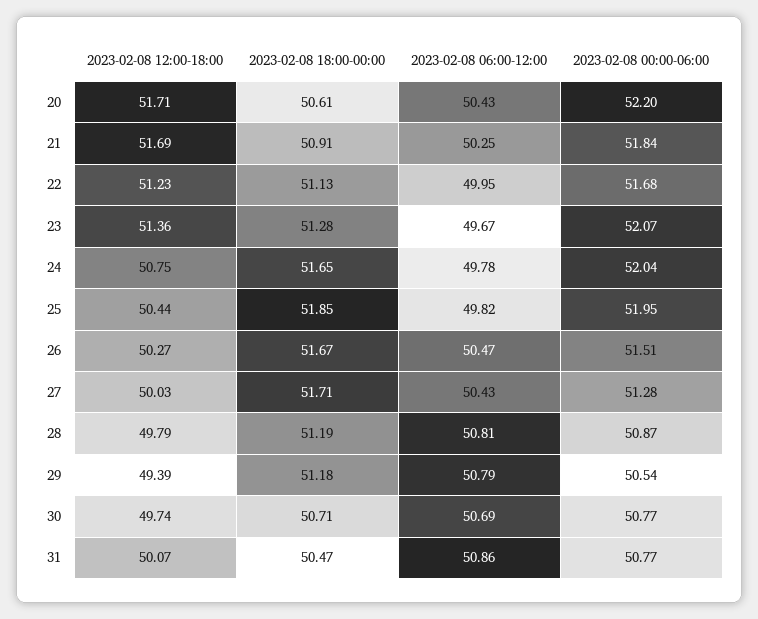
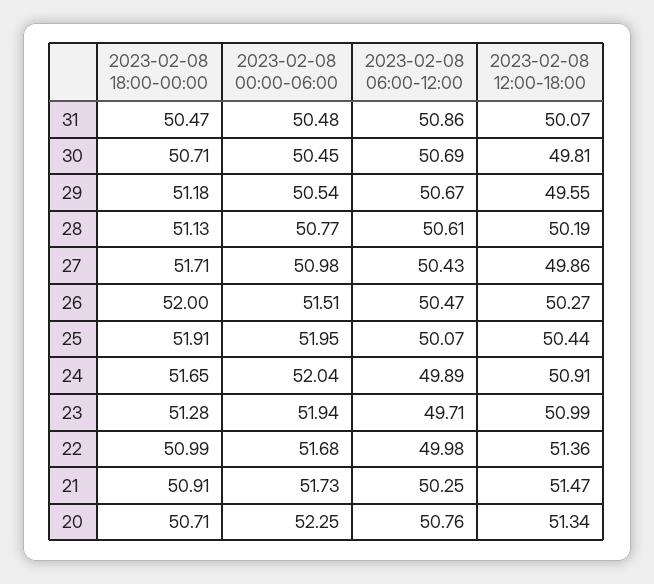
2023-02-08 12:00-18:00, 20: 51.71 -> 51.34
2023-02-08 18:00-00:00, 20: 50.61 -> 50.71
2023-02-08 06:00-12:00, 20: 50.43 -> 50.76
2023-02-08 00:00-06:00, 20: 52.2 -> 52.25
2023-02-08 12:00-18:00, 21: 51.69 -> 51.47
2023-02-08 00:00-06:00, 21: 51.84 -> 51.73
2023-02-08 12:00-18:00, 22: 51.23 -> 51.36
2023-02-08 18:00-00:00, 22: 51.13 -> 50.99
2023-02-08 06:00-12:00, 22: 49.95 -> 49.98
2023-02-08 12:00-18:00, 23: 51.36 -> 50.99
2023-02-08 06:00-12:00, 23: 49.67 -> 49.71
2023-02-08 00:00-06:00, 23: 52.07 -> 51.94
2023-02-08 12:00-18:00, 24: 50.75 -> 50.91
2023-02-08 06:00-12:00, 24: 49.78 -> 49.89
2023-02-08 18:00-00:00, 25: 51.85 -> 51.91
2023-02-08 06:00-12:00, 25: 49.82 -> 50.07
2023-02-08 18:00-00:00, 26: 51.67 -> 52
2023-02-08 12:00-18:00, 27: 50.03 -> 49.86
2023-02-08 00:00-06:00, 27: 51.28 -> 50.98
2023-02-08 12:00-18:00, 28: 49.79 -> 50.19
2023-02-08 18:00-00:00, 28: 51.19 -> 51.13
2023-02-08 06:00-12:00, 28: 50.81 -> 50.61
2023-02-08 00:00-06:00, 28: 50.87 -> 50.77
2023-02-08 12:00-18:00, 29: 49.39 -> 49.55
2023-02-08 06:00-12:00, 29: 50.79 -> 50.67
2023-02-08 12:00-18:00, 30: 49.74 -> 49.81
2023-02-08 00:00-06:00, 30: 50.77 -> 50.45
2023-02-08 00:00-06:00, 31: 50.77 -> 50.48

